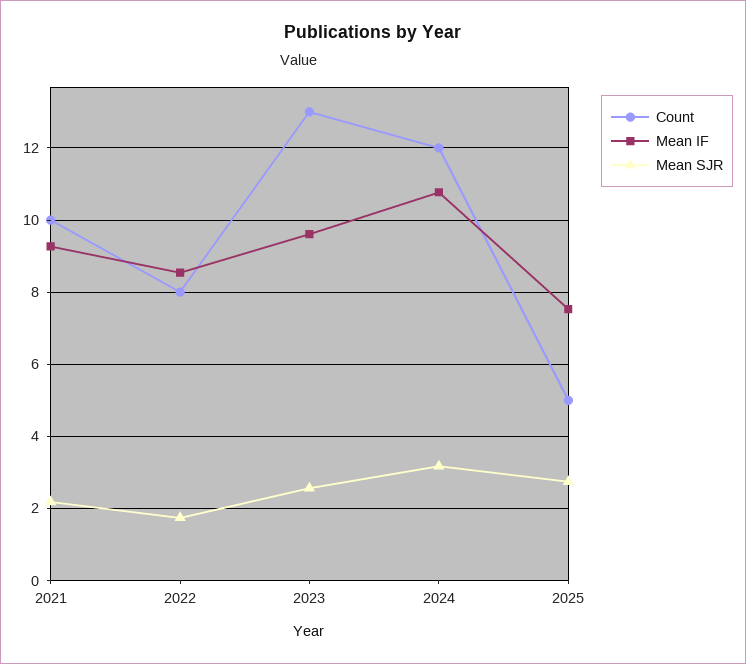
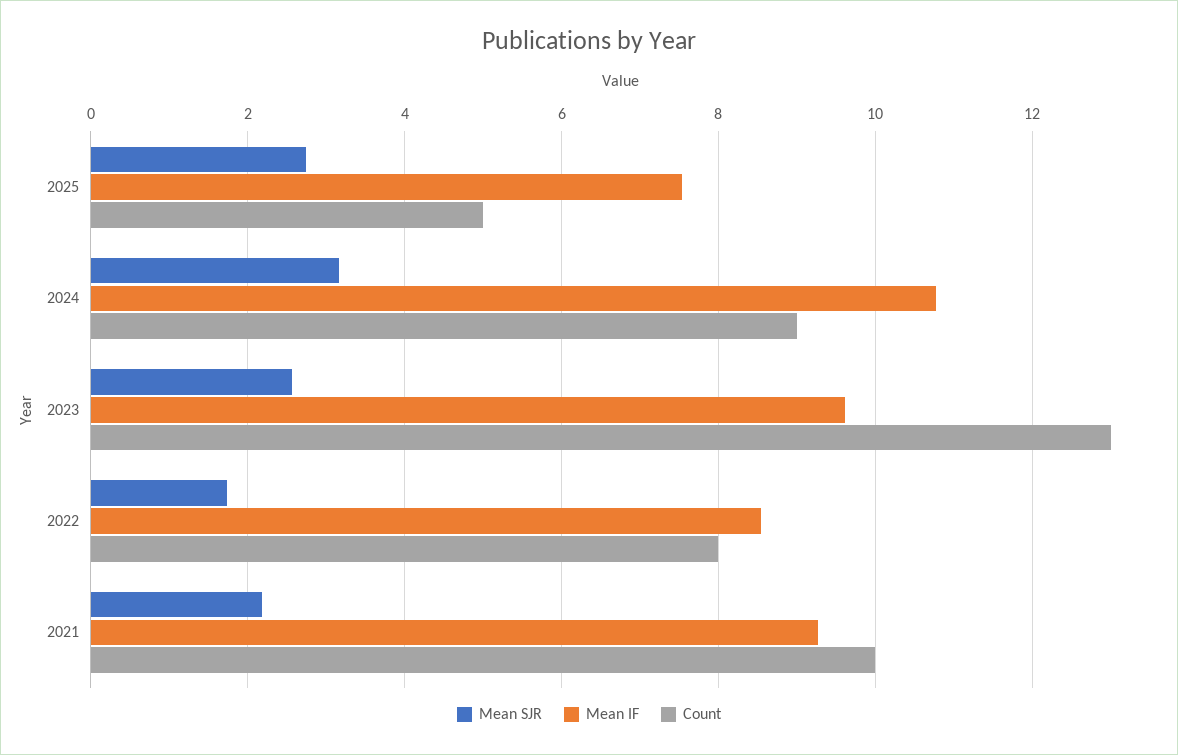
Count, 2024: 12 -> 9

